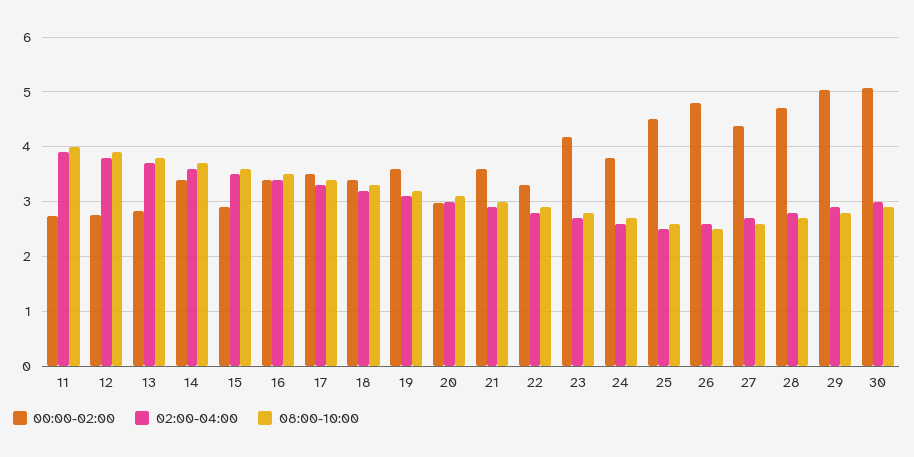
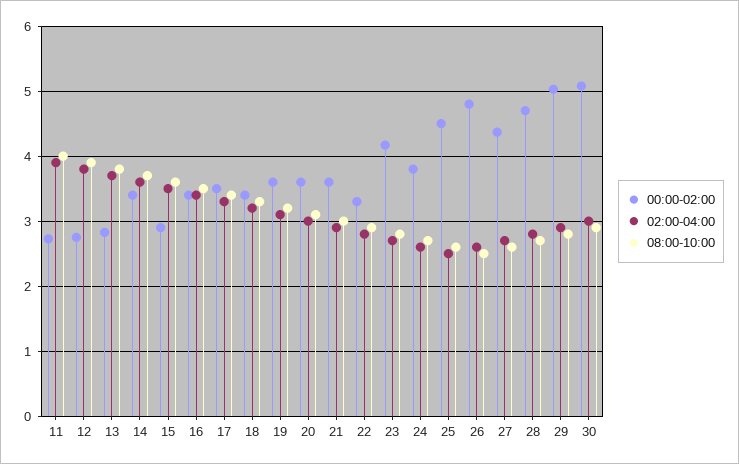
00:00-02:00, 20: 3 -> 3.6

